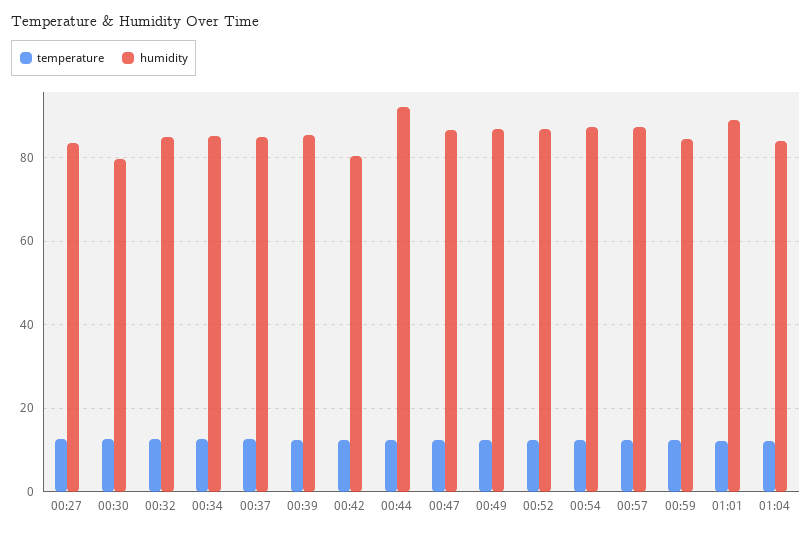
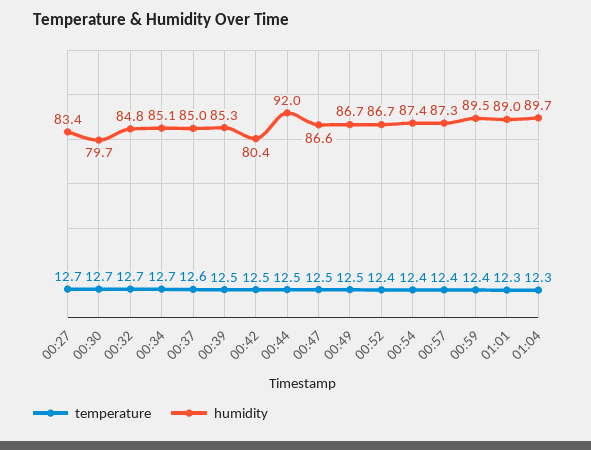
humidity, 00:59: 84 -> 89.5
humidity, 01:04: 84 -> 89.7

